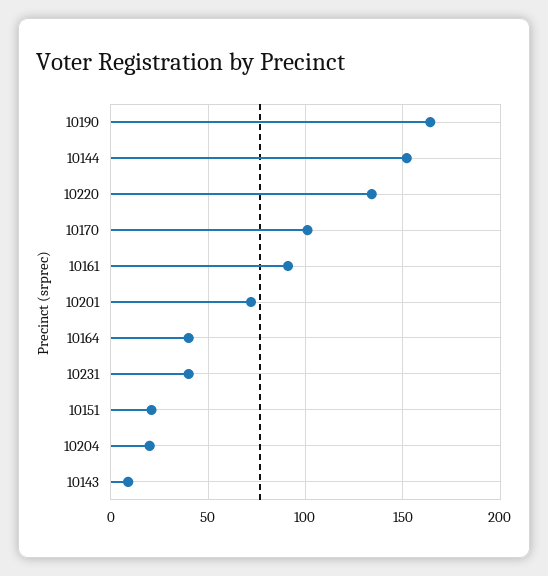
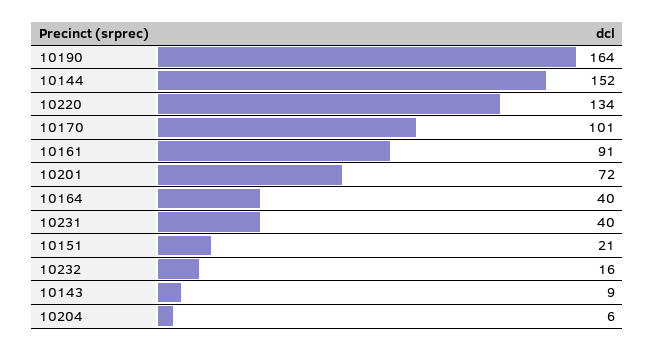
10204: 20 -> 6
10232: none -> 16

